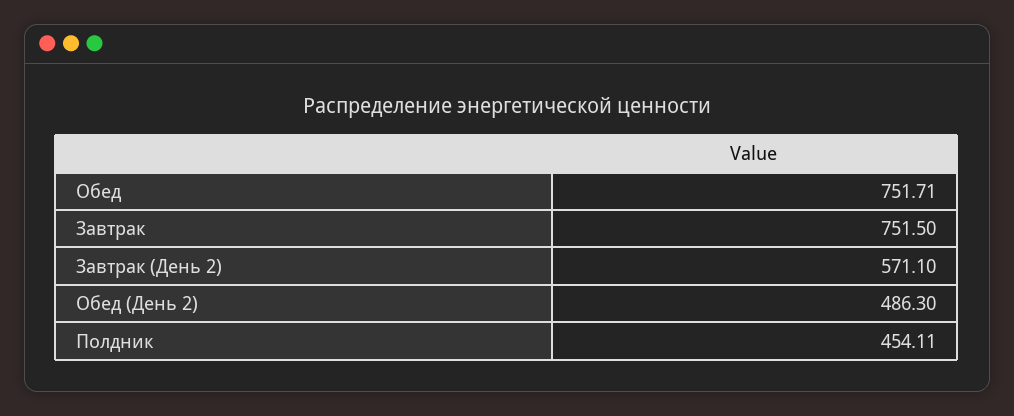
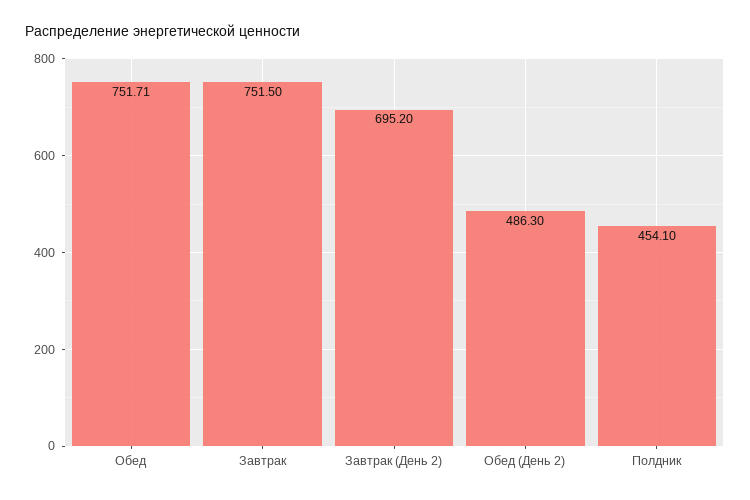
Завтрак (День 2): 571.1 -> 695.2
Полдник: 454.11 -> 454.1

